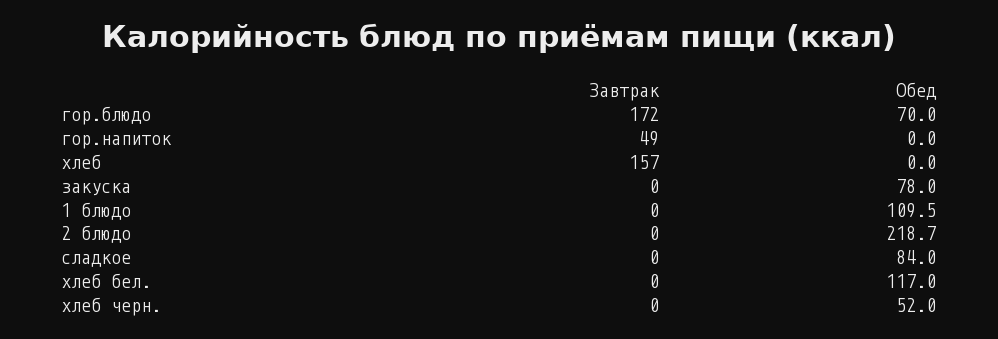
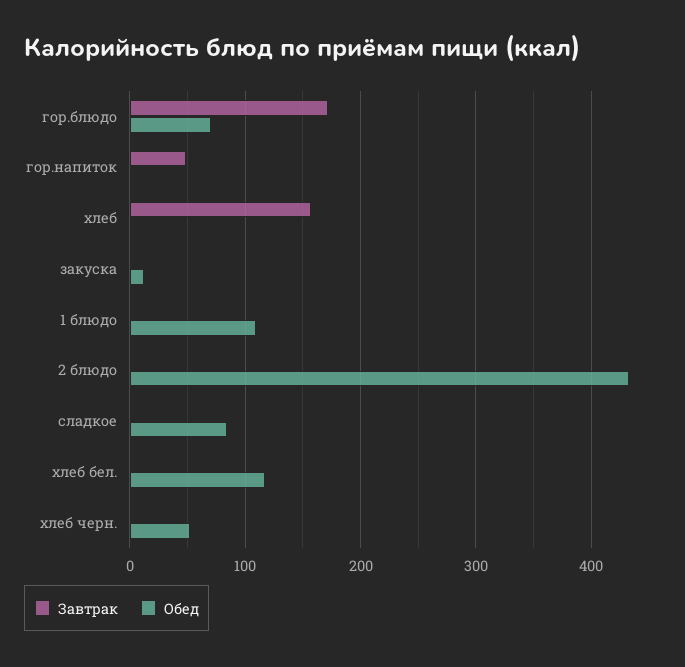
Обед, закуска: 78 -> 10
Обед, 2 блюдо: 218.7 -> 430

